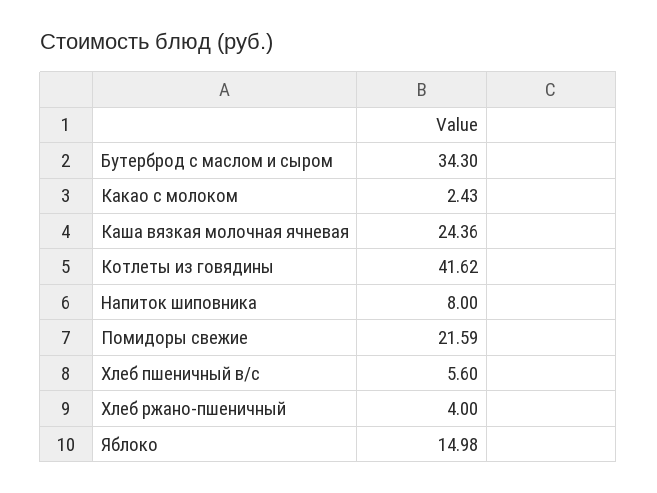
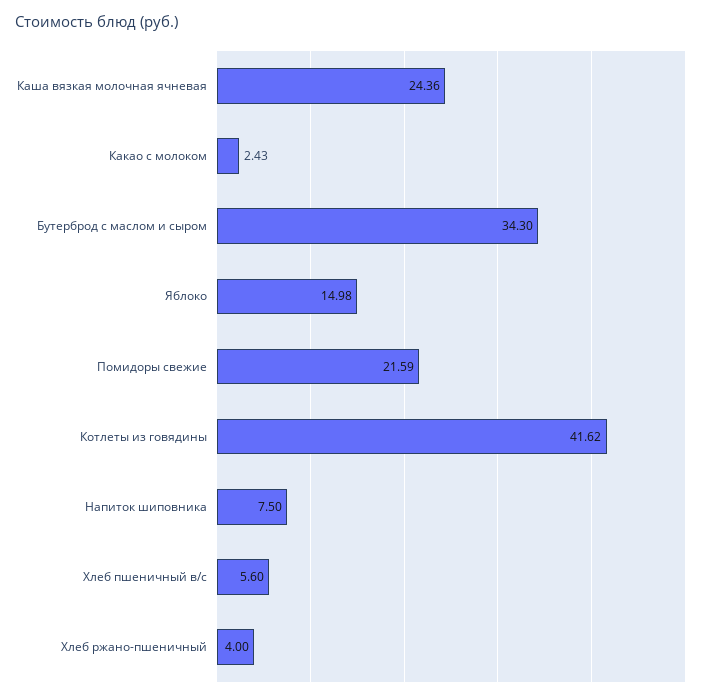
Напиток шиповника: 8 -> 7.5

